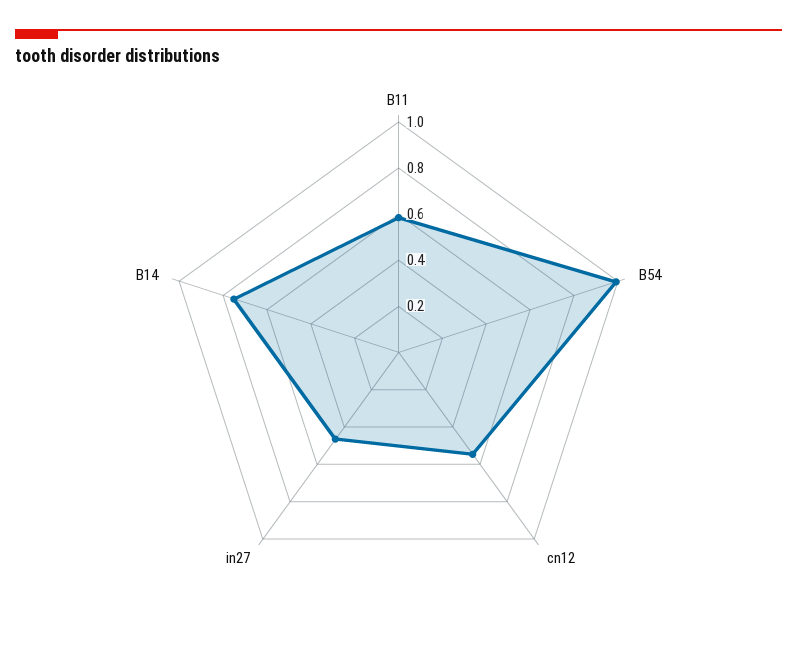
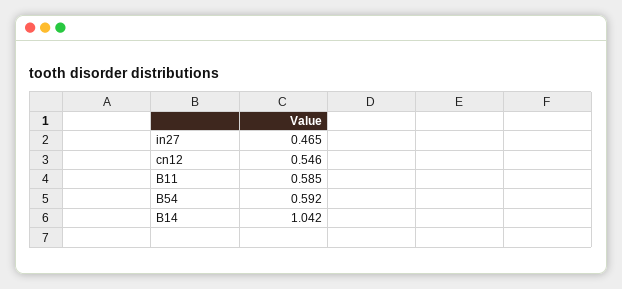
B54: 1 -> 0.592
B14: 0.75 -> 1.042

